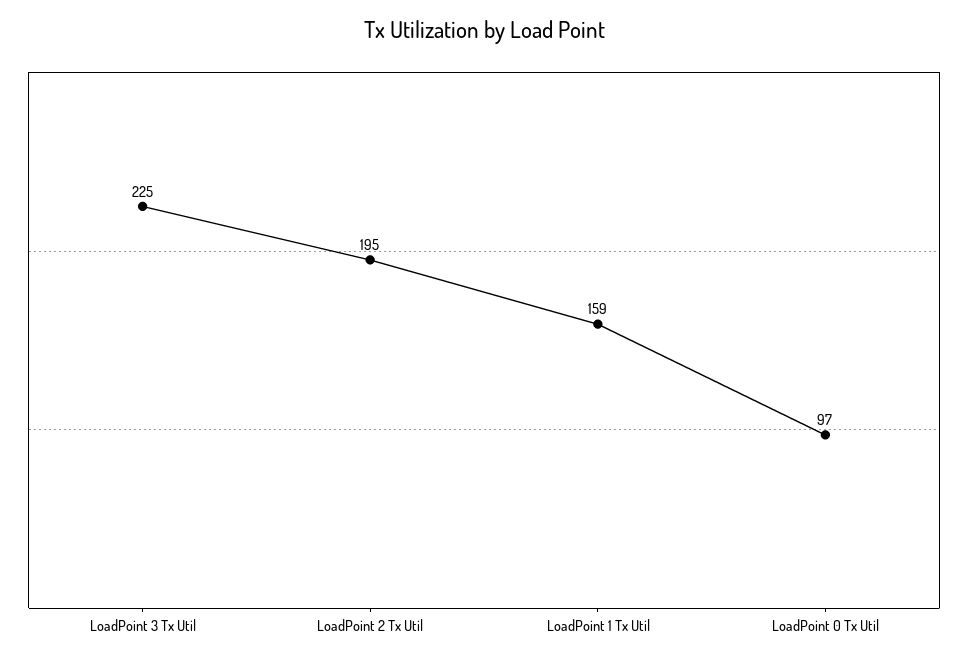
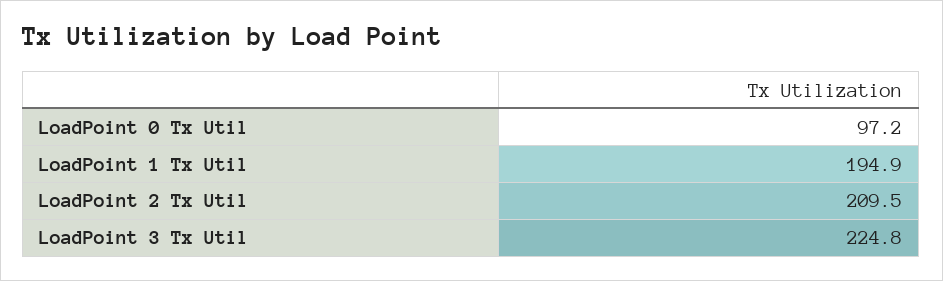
LoadPoint 2 Tx Util: 195 -> 209.5
LoadPoint 1 Tx Util: 159 -> 194.9

